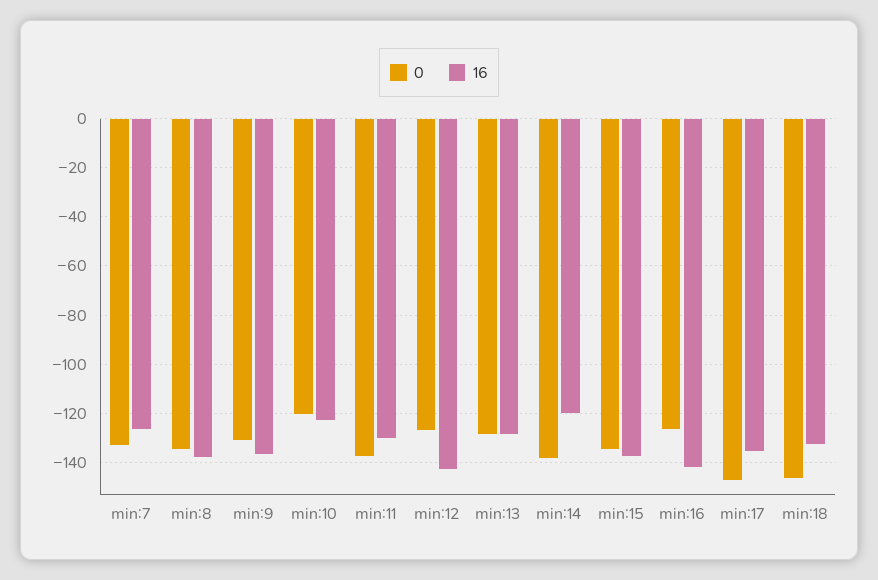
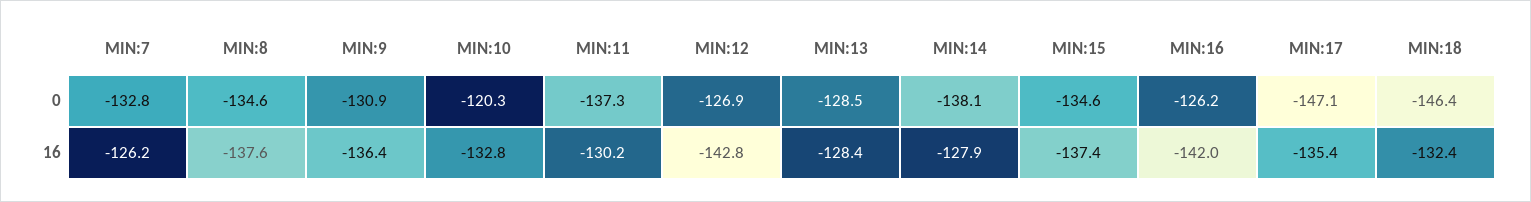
16, min:10: -122.5 -> -132.8
16, min:14: -120 -> -127.9

